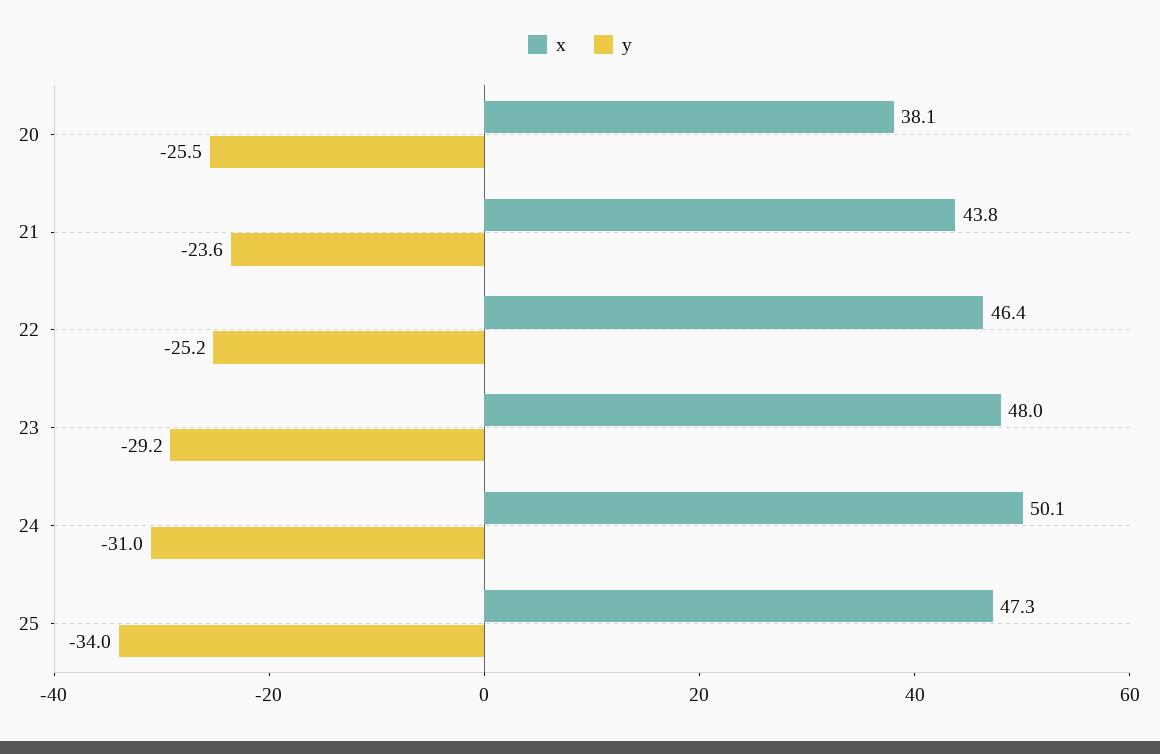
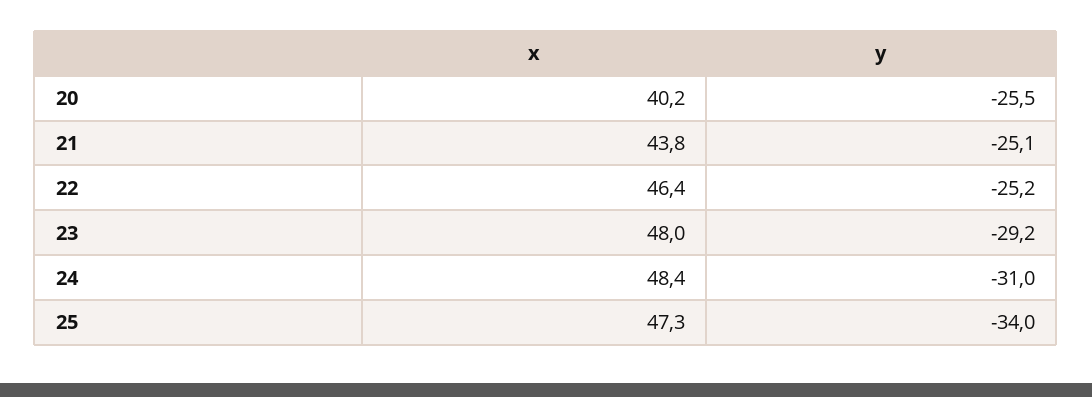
x, 20: 38.1 -> 40.2
y, 21: -23.6 -> -25.1
x, 24: 50.1 -> 48.4

